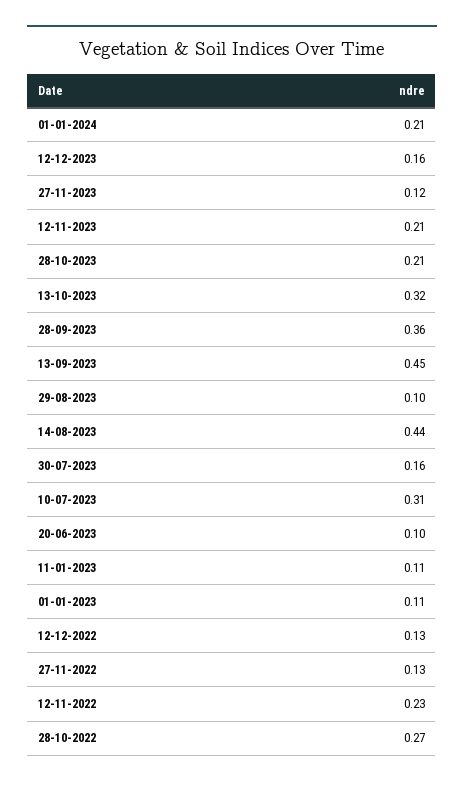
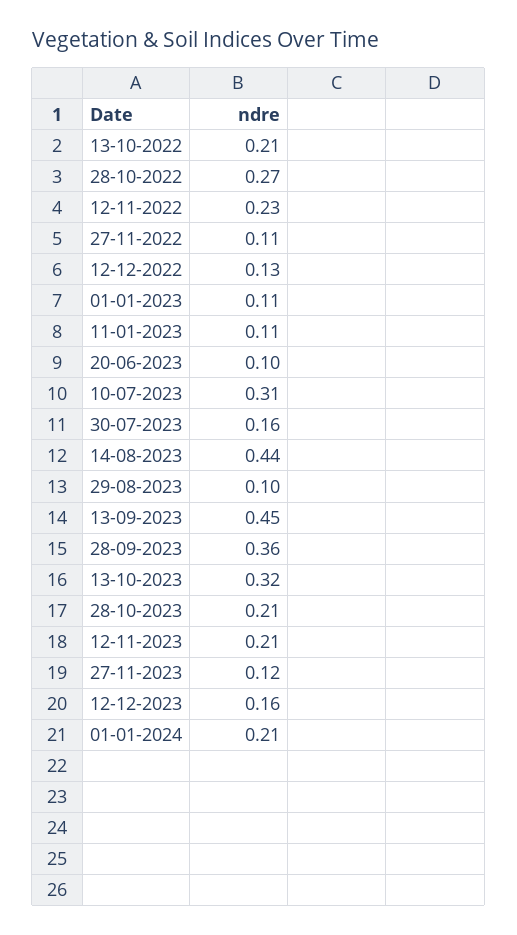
27-11-2022: 0.13 -> 0.11
13-10-2022: none -> 0.21

